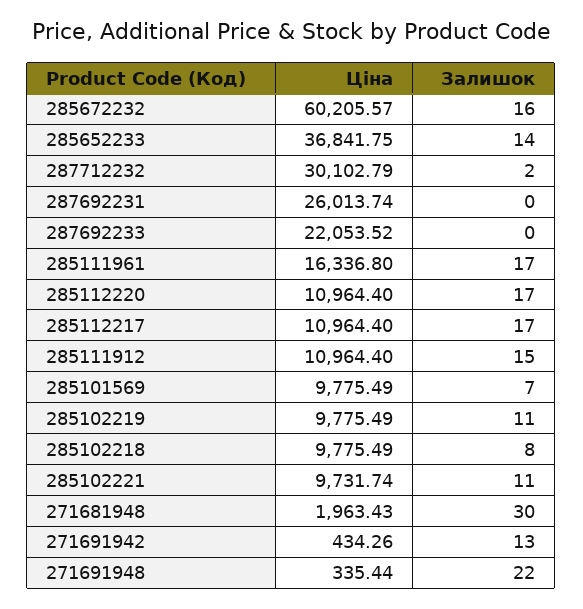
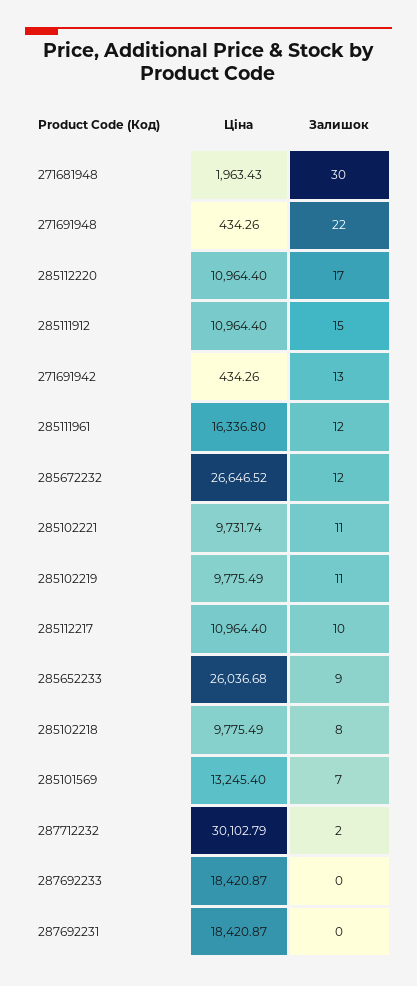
Ціна, 285672232: 60205.57 -> 26646.52
Залишок, 285672232: 16 -> 12
Ціна, 285652233: 36841.75 -> 26036.68
Залишок, 285652233: 14 -> 9
Ціна, 287692231: 26013.74 -> 18420.87
Ціна, 287692233: 22053.52 -> 18420.87
Залишок, 285111961: 17 -> 12
Залишок, 285112217: 17 -> 10
Ціна, 285101569: 9775.49 -> 13245.4
Ціна, 271691948: 335.44 -> 434.26

